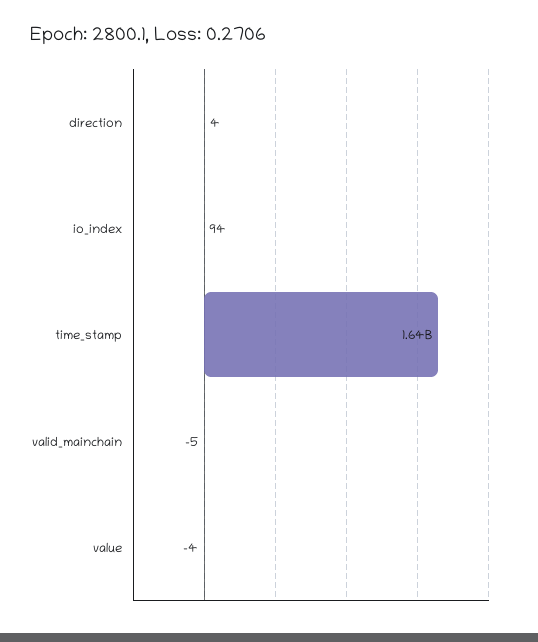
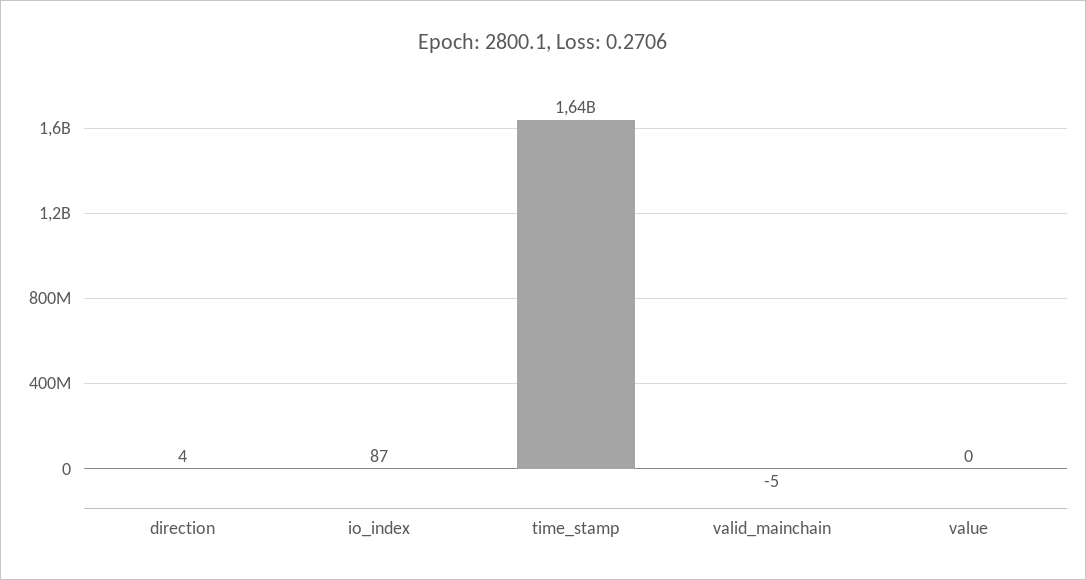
io_index: 94 -> 87
value: -4 -> 0

